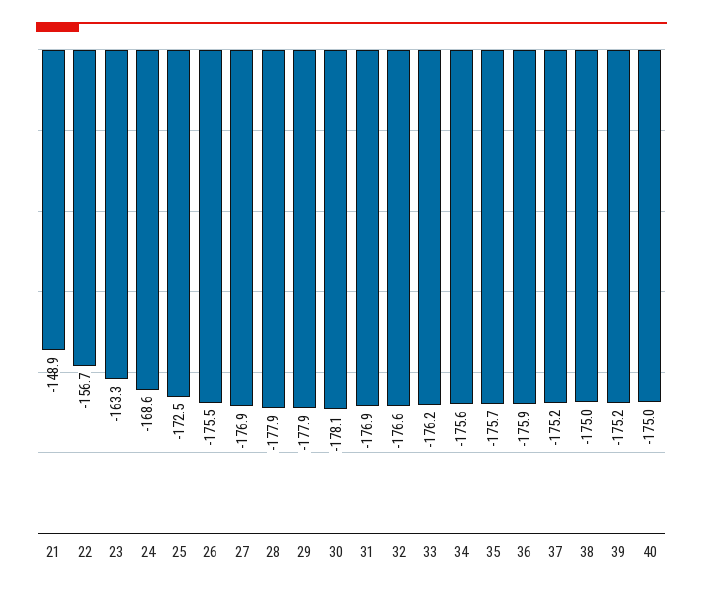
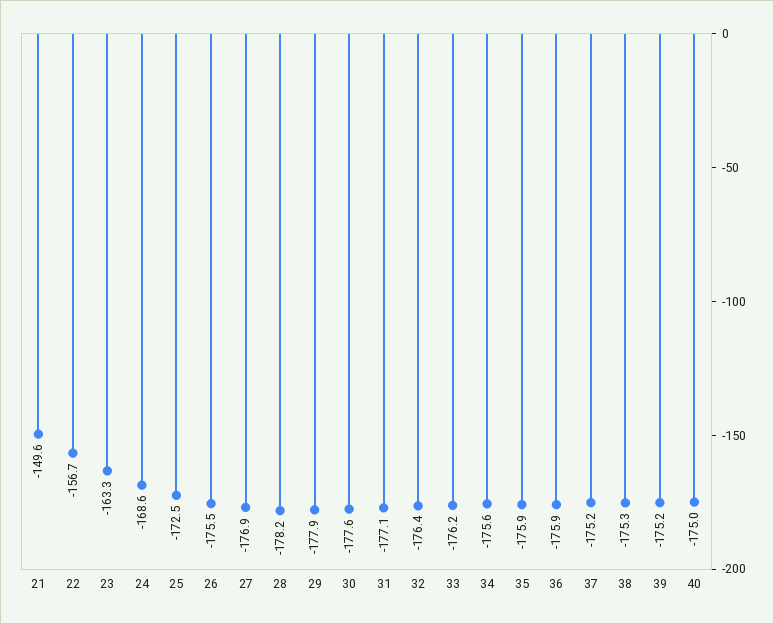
21: -148.9 -> -149.6
28: -177.9 -> -178.2
30: -178.1 -> -177.6
31: -176.9 -> -177.1
32: -176.6 -> -176.4
35: -175.7 -> -175.9
38: -175 -> -175.3

